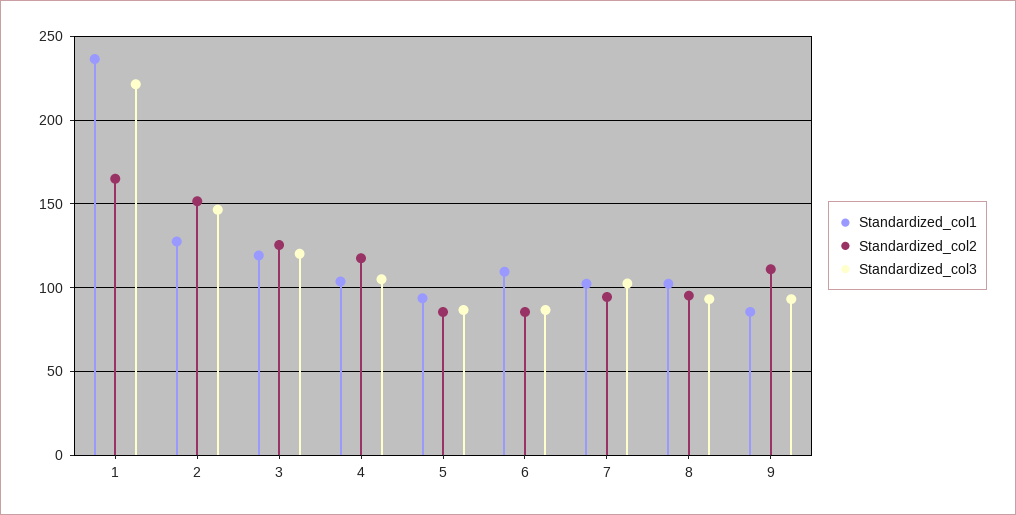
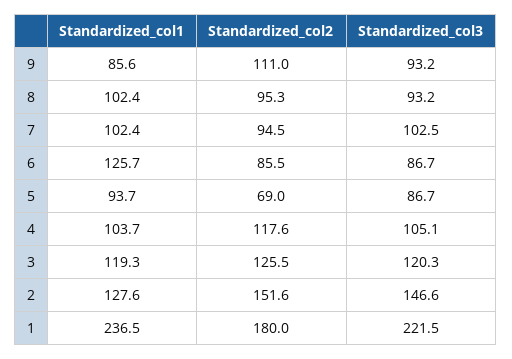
Standardized_col2, 1: 165 -> 180
Standardized_col2, 5: 85 -> 69
Standardized_col1, 6: 110 -> 125.7

